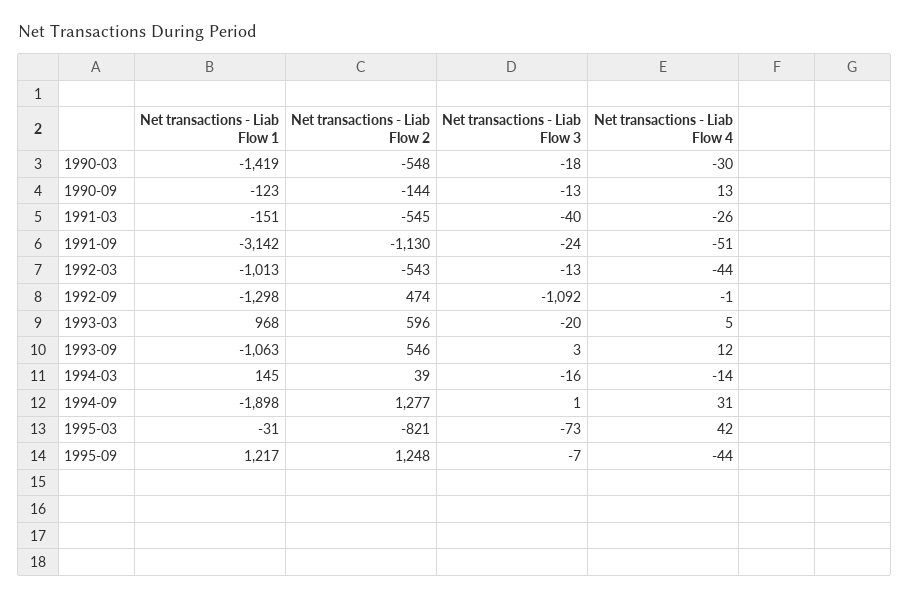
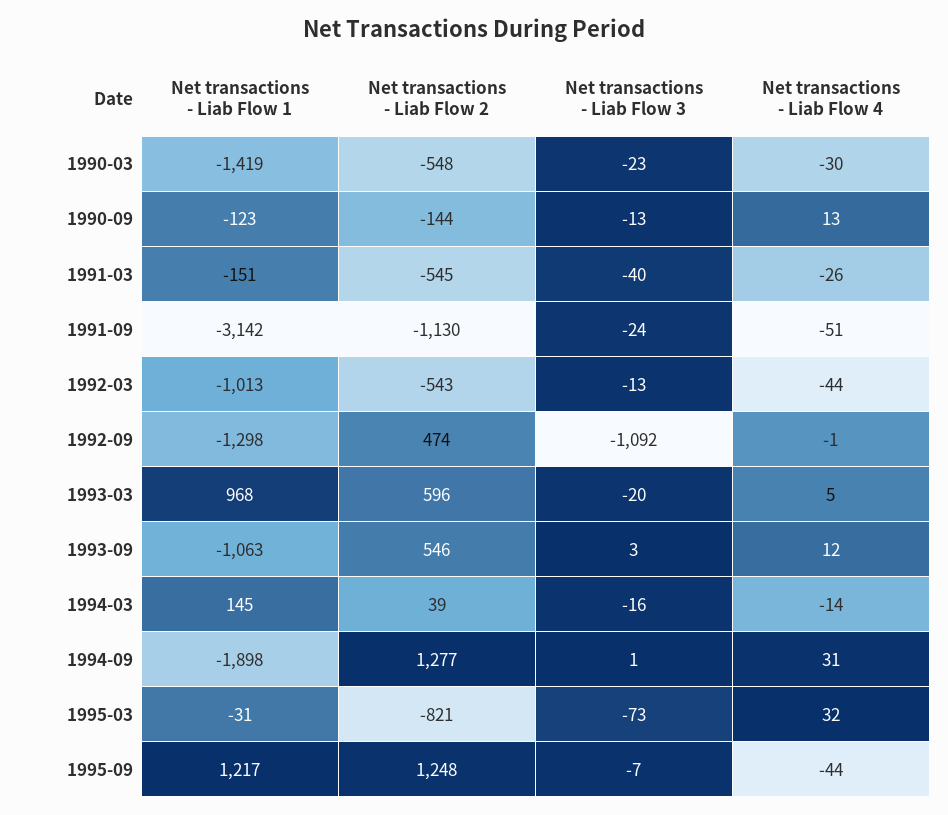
Net transactions - Liab Flow 3, 1990-03: -18 -> -23
Net transactions - Liab Flow 4, 1995-03: 42 -> 32

